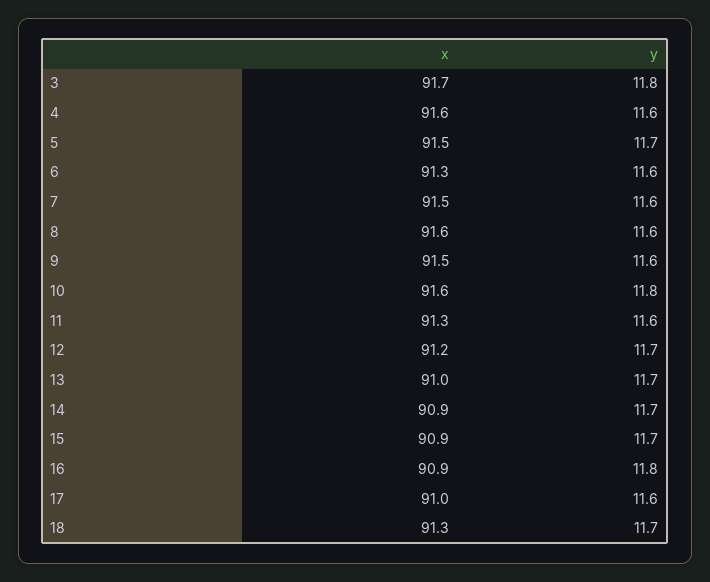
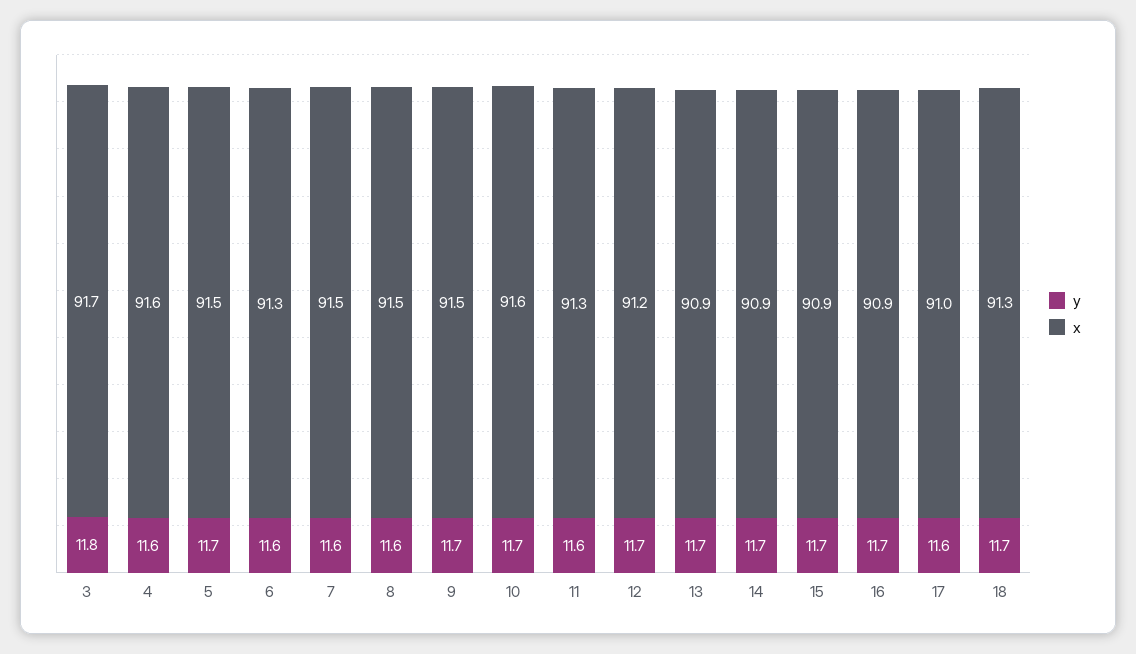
x, 8: 91.6 -> 91.5
y, 9: 11.6 -> 11.7
y, 10: 11.8 -> 11.7
x, 13: 91 -> 90.9
y, 16: 11.8 -> 11.7

